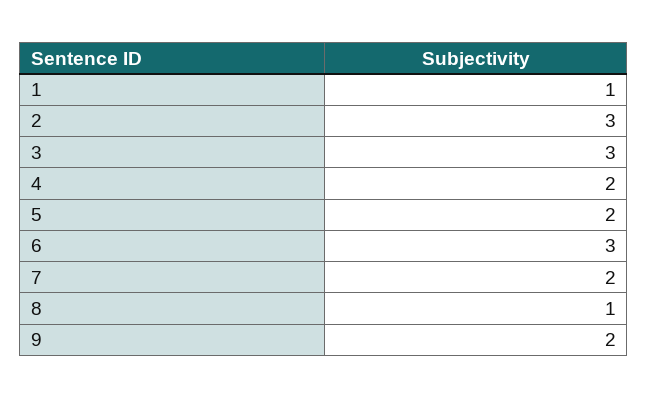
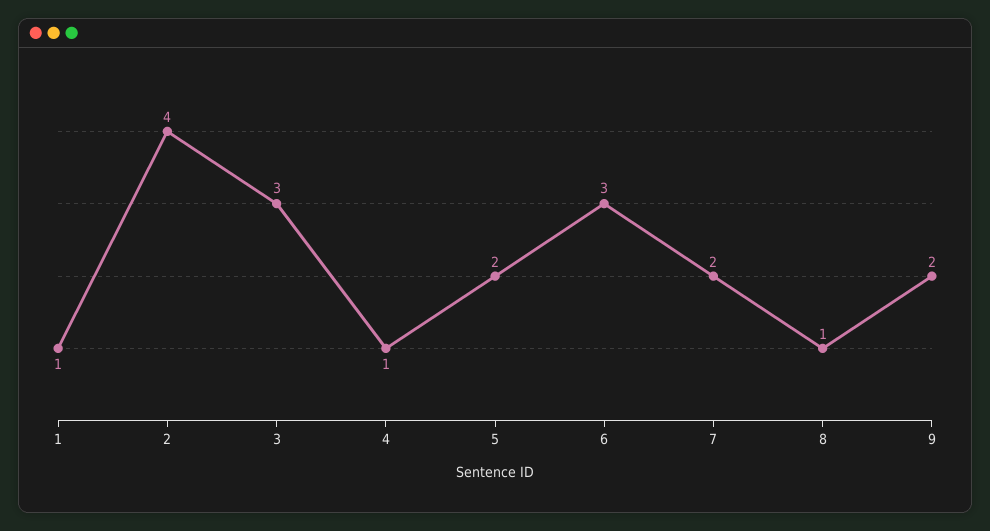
2: 3 -> 4
4: 2 -> 1

